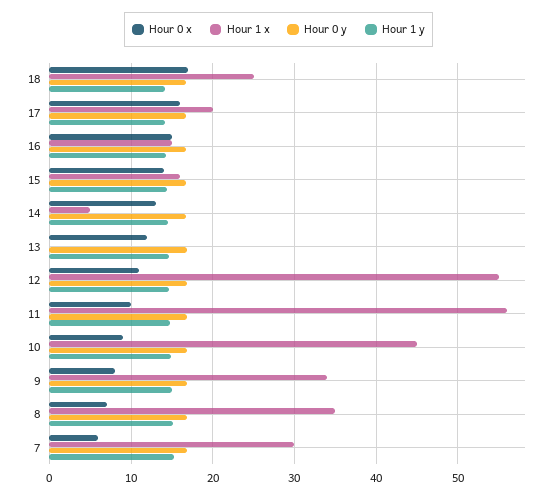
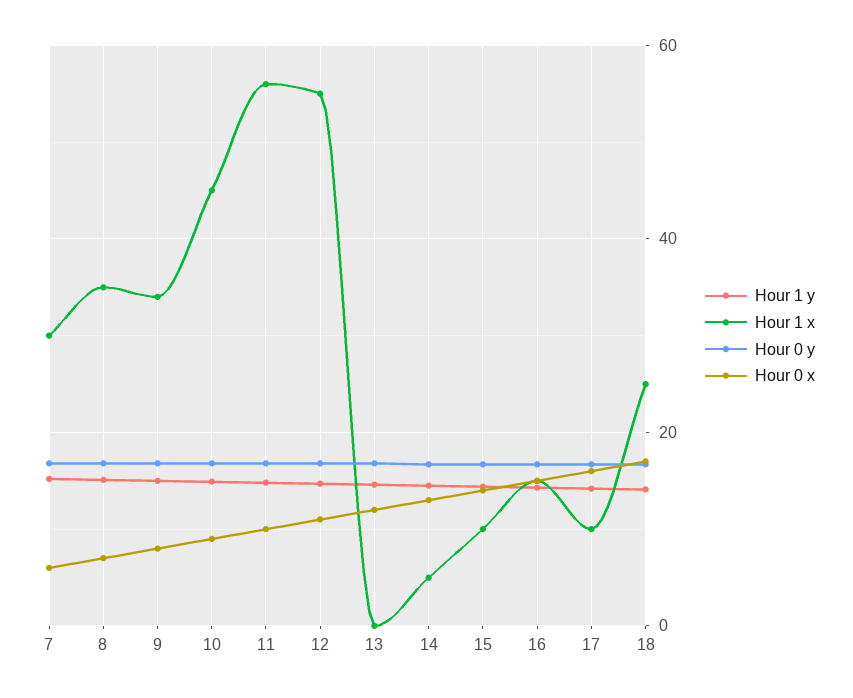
Hour 1 x, 17: 20 -> 10
Hour 1 x, 15: 16 -> 10

